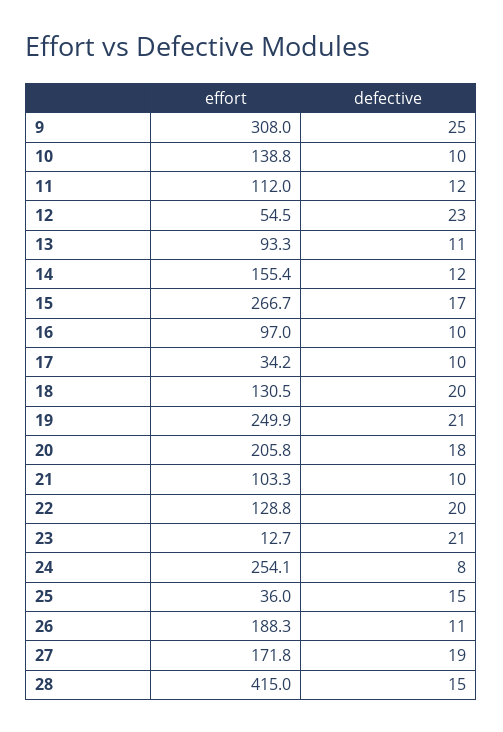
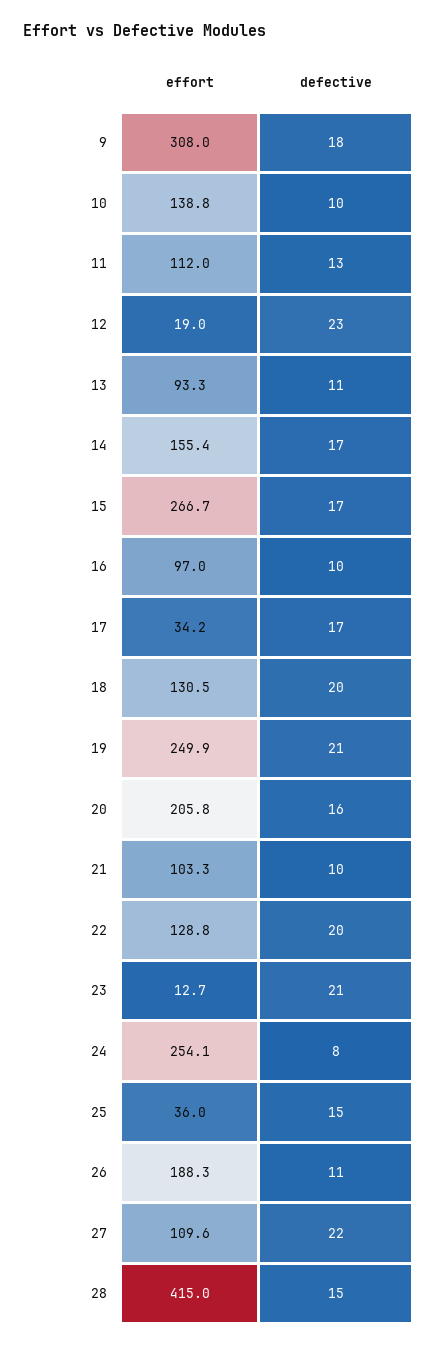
defective, 9: 25 -> 18
defective, 11: 12 -> 13
effort, 12: 54.5 -> 19
defective, 14: 12 -> 17
defective, 17: 10 -> 17
defective, 20: 18 -> 16
effort, 27: 171.8 -> 109.6
defective, 27: 19 -> 22

